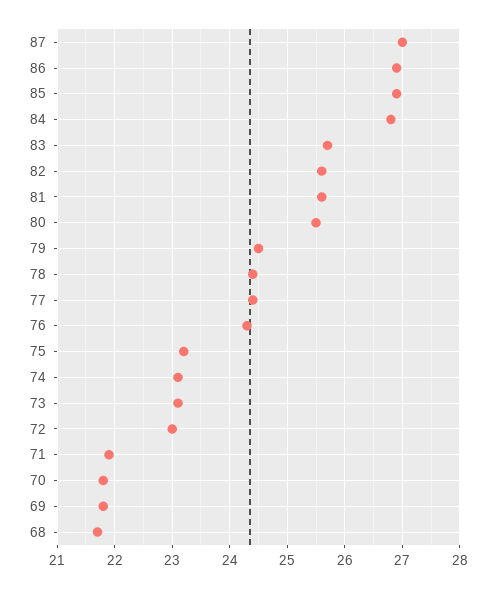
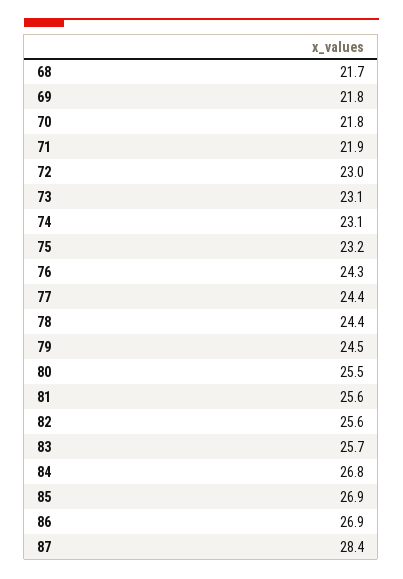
87: 27 -> 28.4

